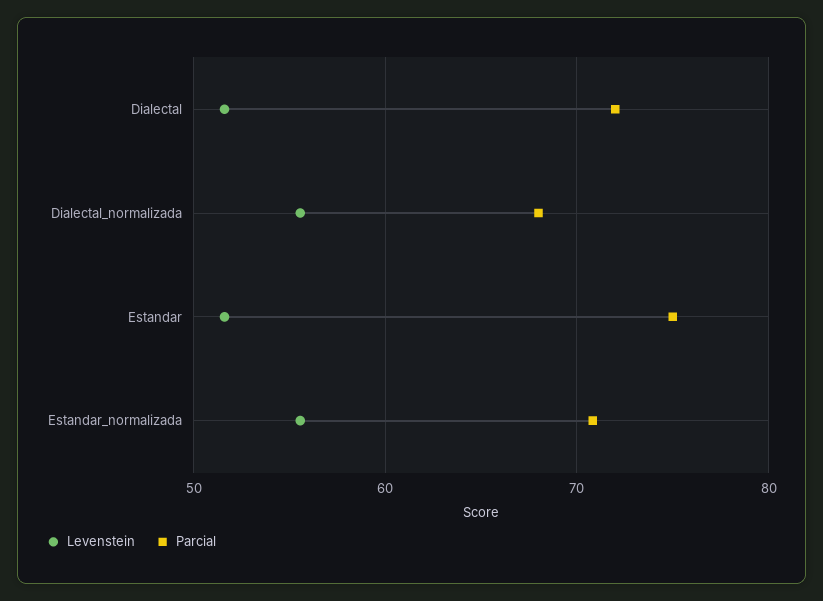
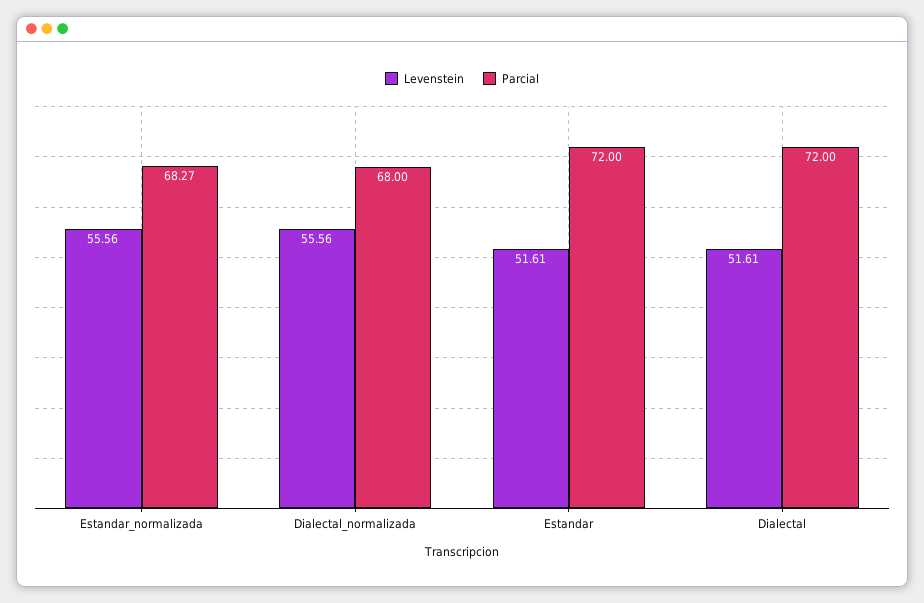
Parcial, Estandar: 75 -> 72
Parcial, Estandar_normalizada: 71 -> 68.27

